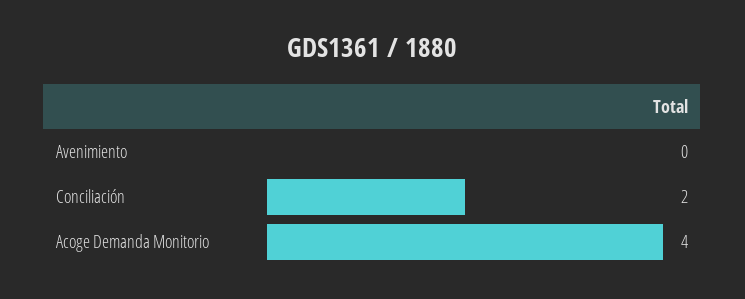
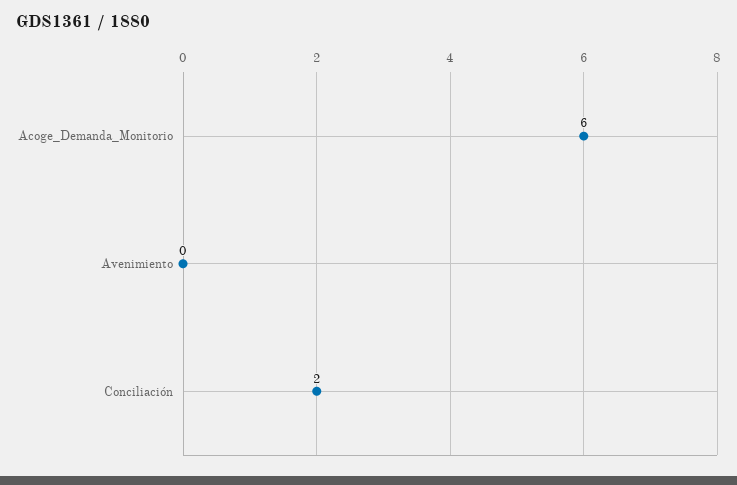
Acoge Demanda Monitorio: 4 -> 6

